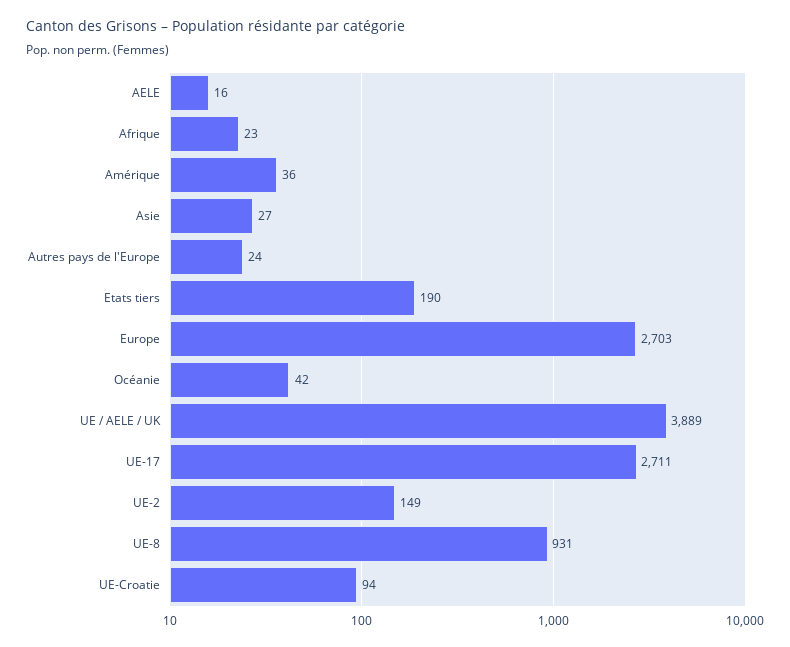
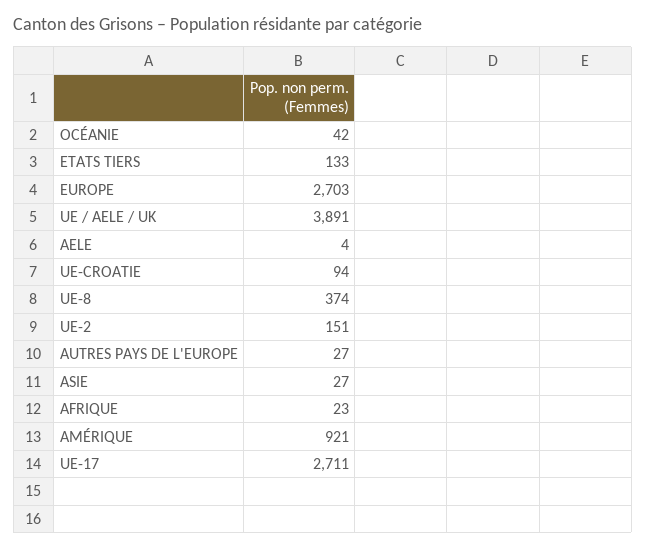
AELE: 16 -> 4
Amérique: 36 -> 921
Autres pays de l'Europe: 24 -> 27
Etats tiers: 190 -> 133
UE / AELE / UK: 3889 -> 3891
UE-2: 149 -> 151
UE-8: 931 -> 374

